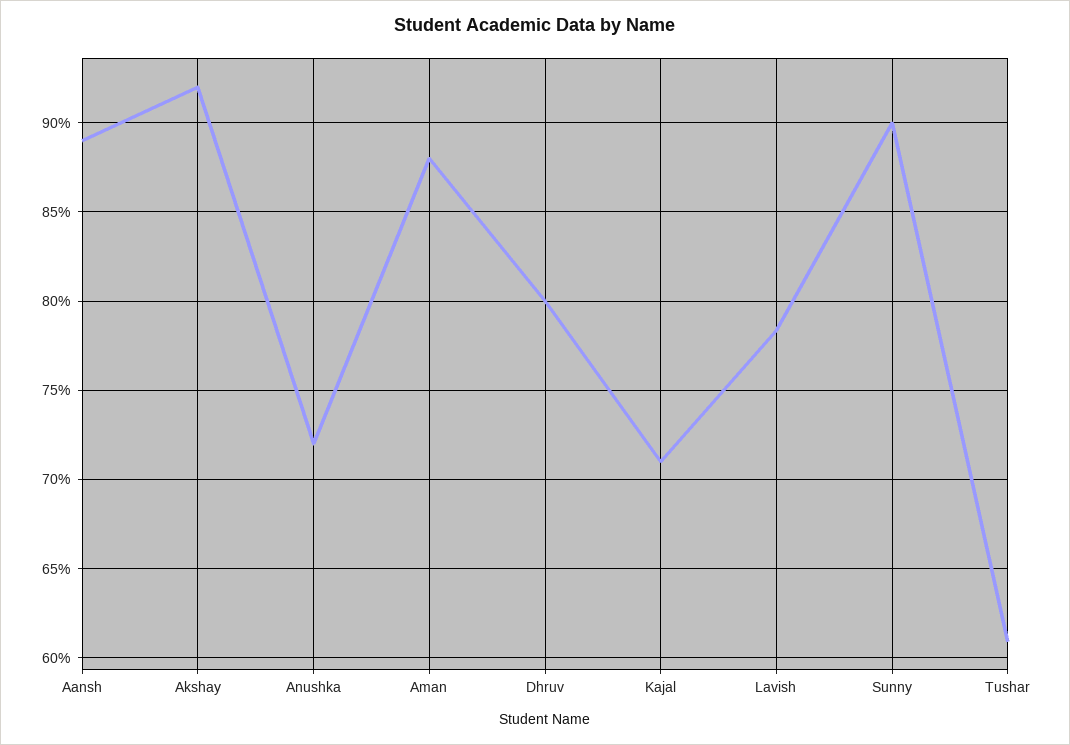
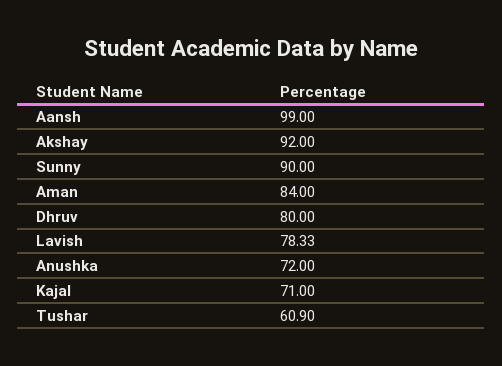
Aansh: 89 -> 99
Aman: 88 -> 84

